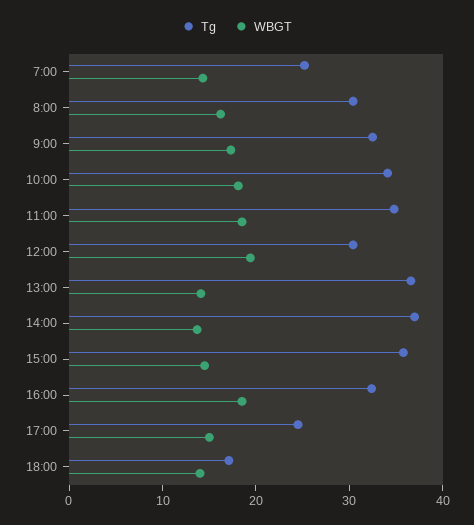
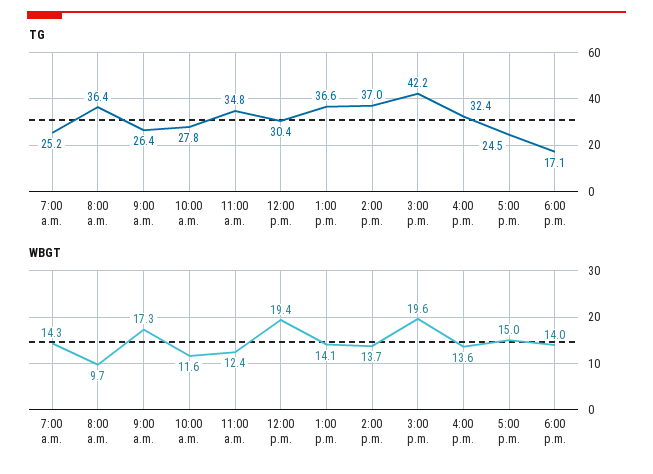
Tg, 8:00: 30 -> 36.4
WBGT, 8:00: 16 -> 9.7
Tg, 9:00: 32 -> 26.4
Tg, 10:00: 34 -> 27.8
WBGT, 10:00: 18 -> 11.6
WBGT, 11:00: 18 -> 12.4
Tg, 15:00: 36 -> 42.2
WBGT, 15:00: 14 -> 19.6
WBGT, 16:00: 18 -> 13.6

